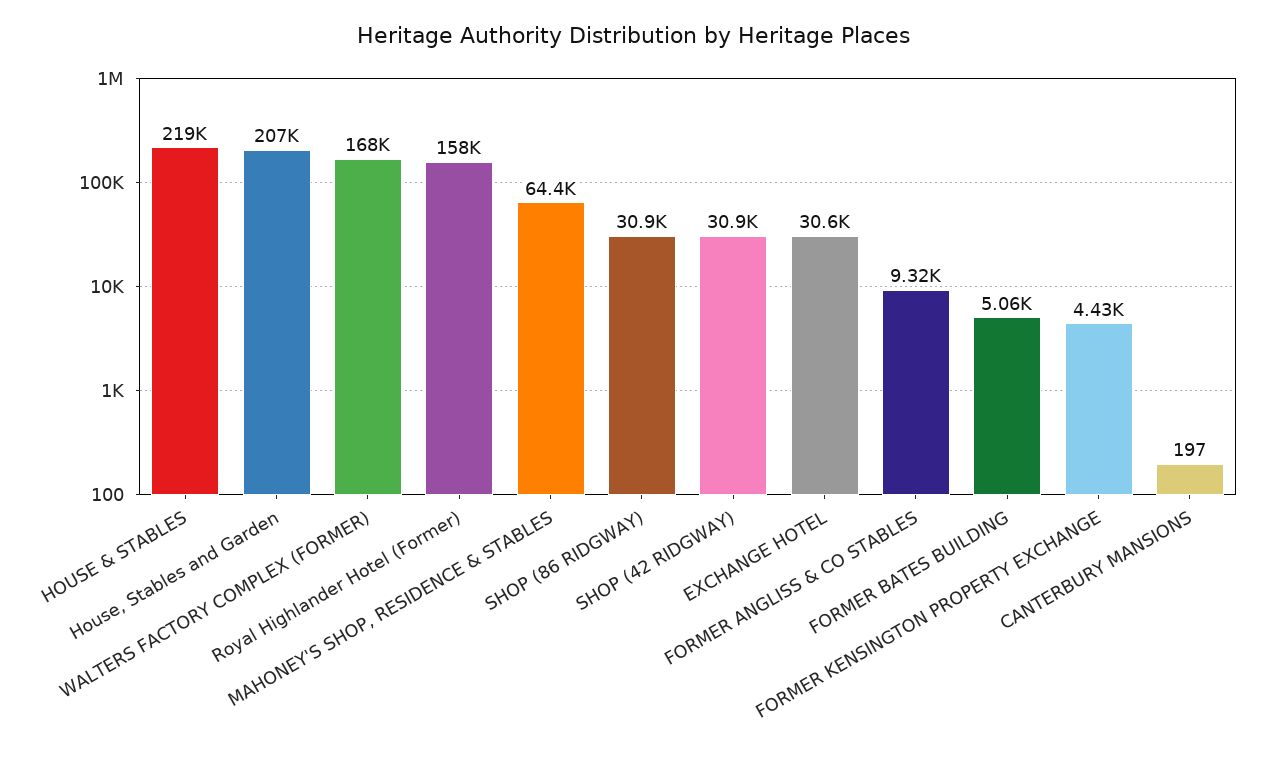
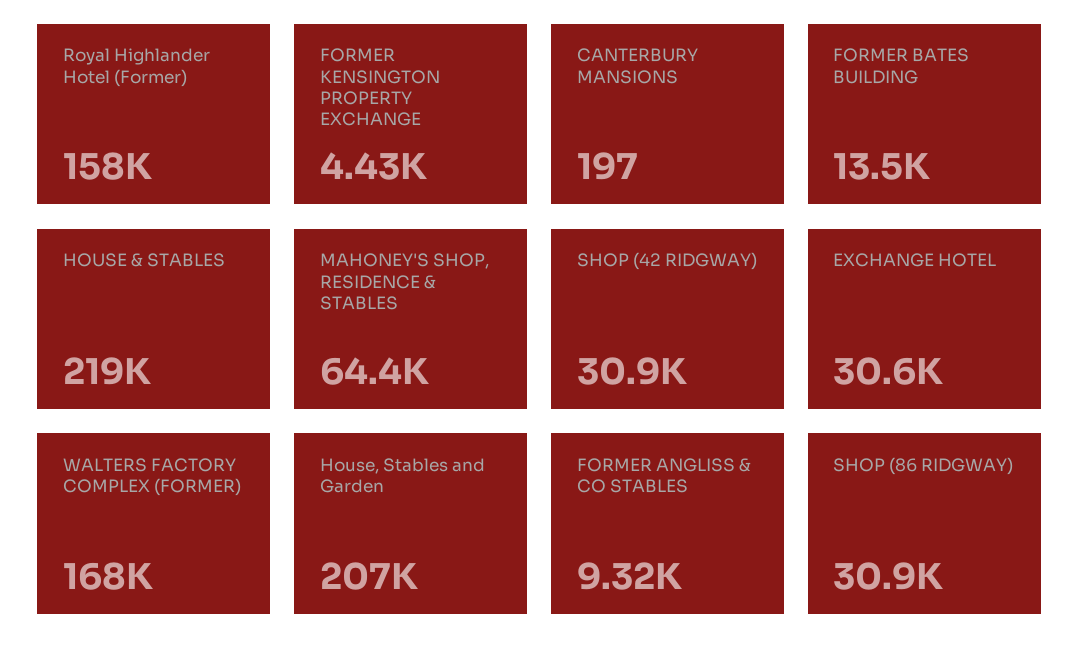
FORMER BATES BUILDING: 5060 -> 13500

